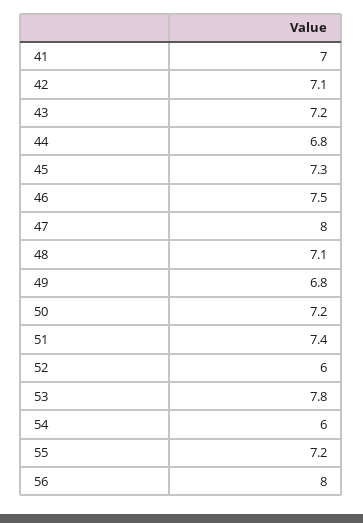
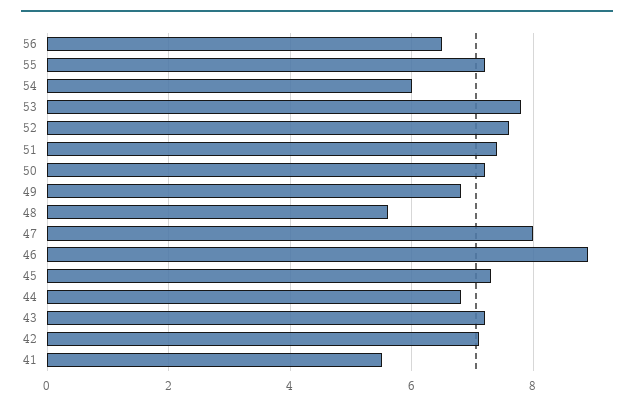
41: 7 -> 5.5
46: 7.5 -> 9
48: 7.1 -> 5.5
52: 6 -> 7.5
56: 8 -> 6.5

